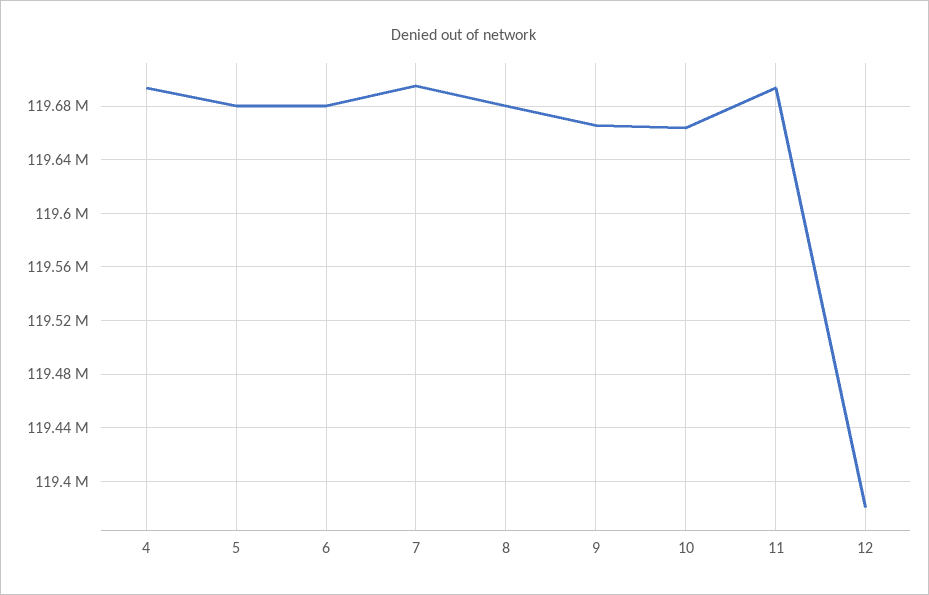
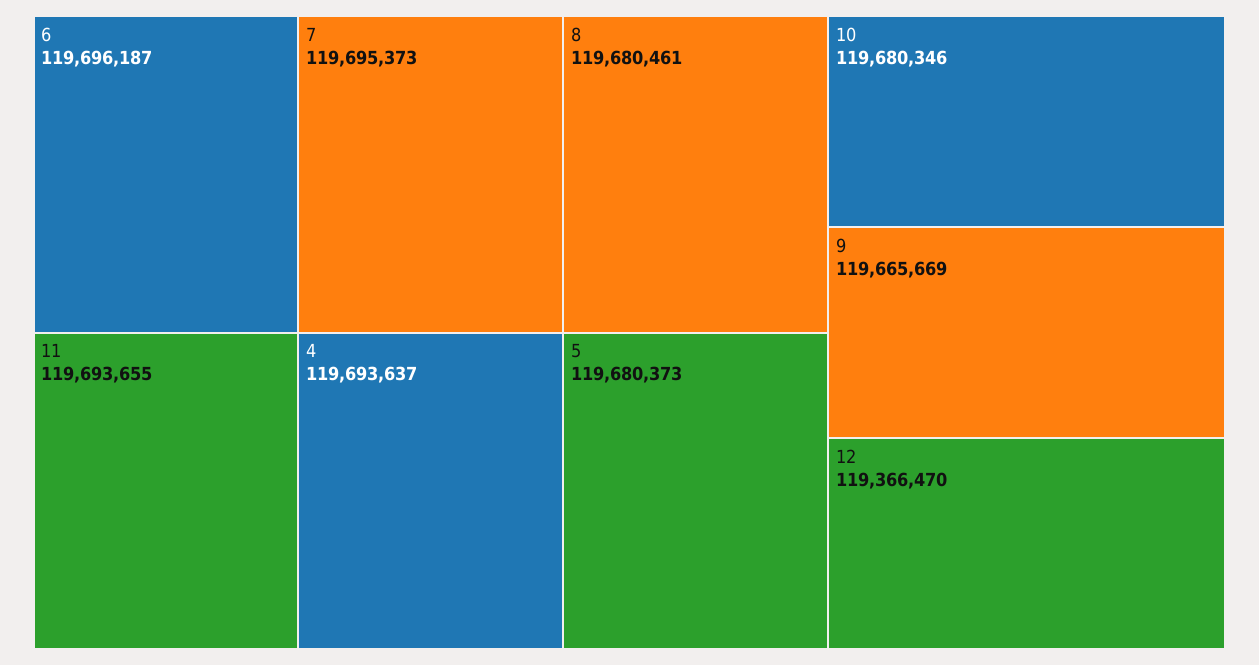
6: 119680000 -> 119696187
10: 119665000 -> 119680346
12: 119380000 -> 119366470

